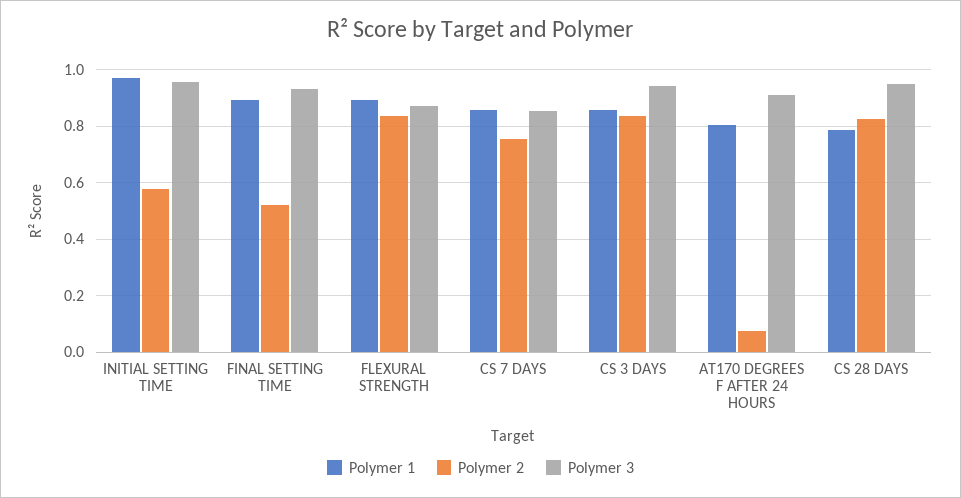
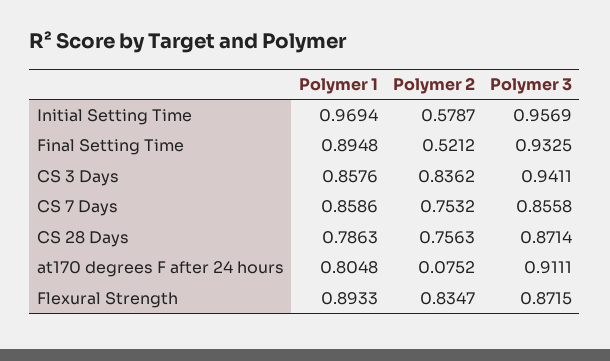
Polymer 2, CS 28 DAYS: 0.825 -> 0.7563
Polymer 3, CS 28 DAYS: 0.95 -> 0.8714

